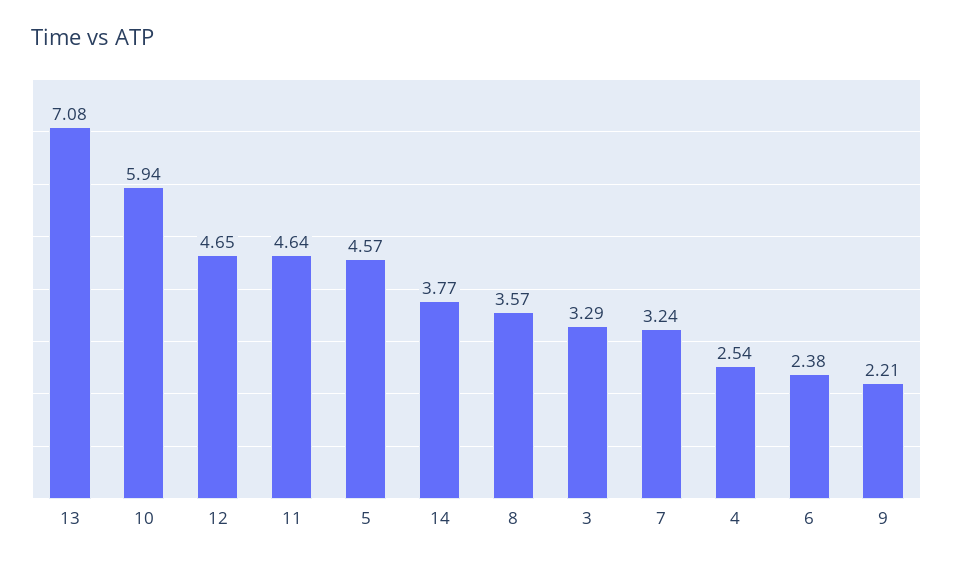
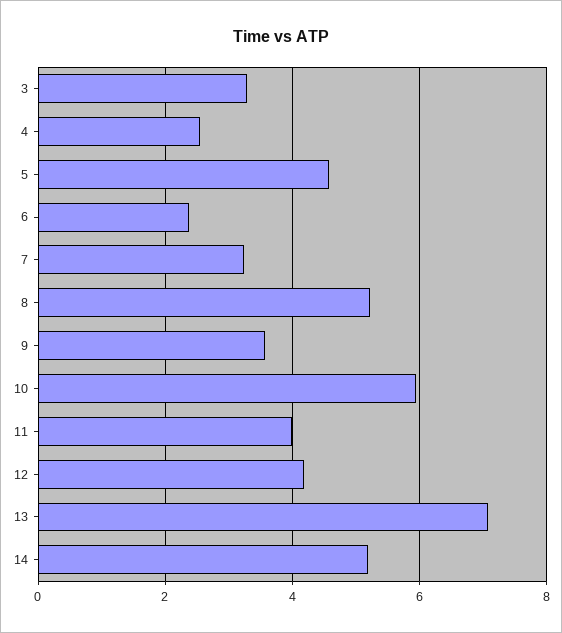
12: 4.65 -> 4.2
11: 4.64 -> 4
14: 3.77 -> 5.2
8: 3.57 -> 5.2
9: 2.21 -> 3.6

